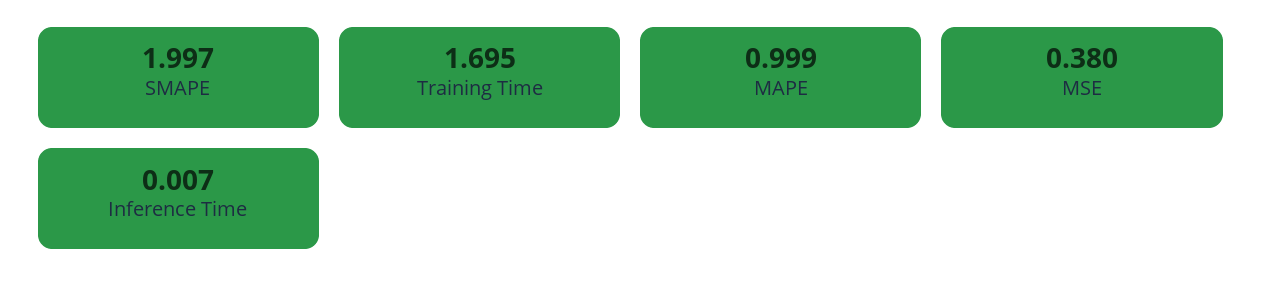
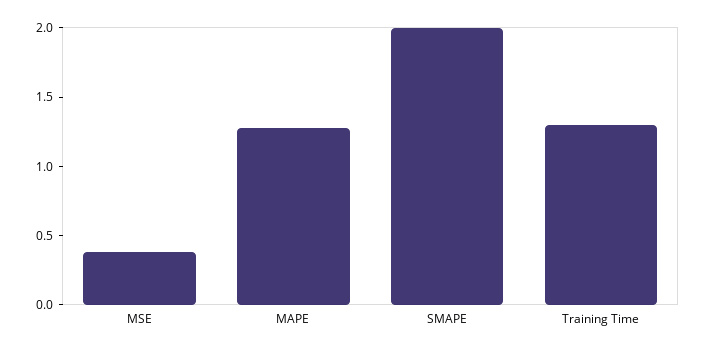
Training Time: 1.695 -> 1.3
MAPE: 0.999 -> 1.3
Inference Time: 0.007 -> none

